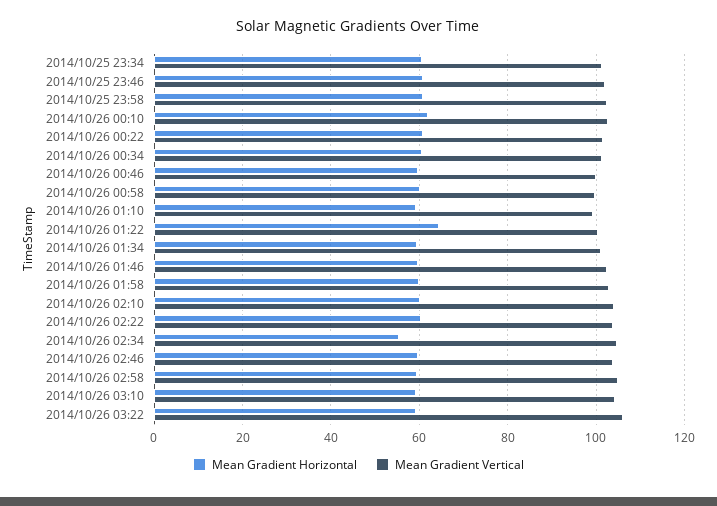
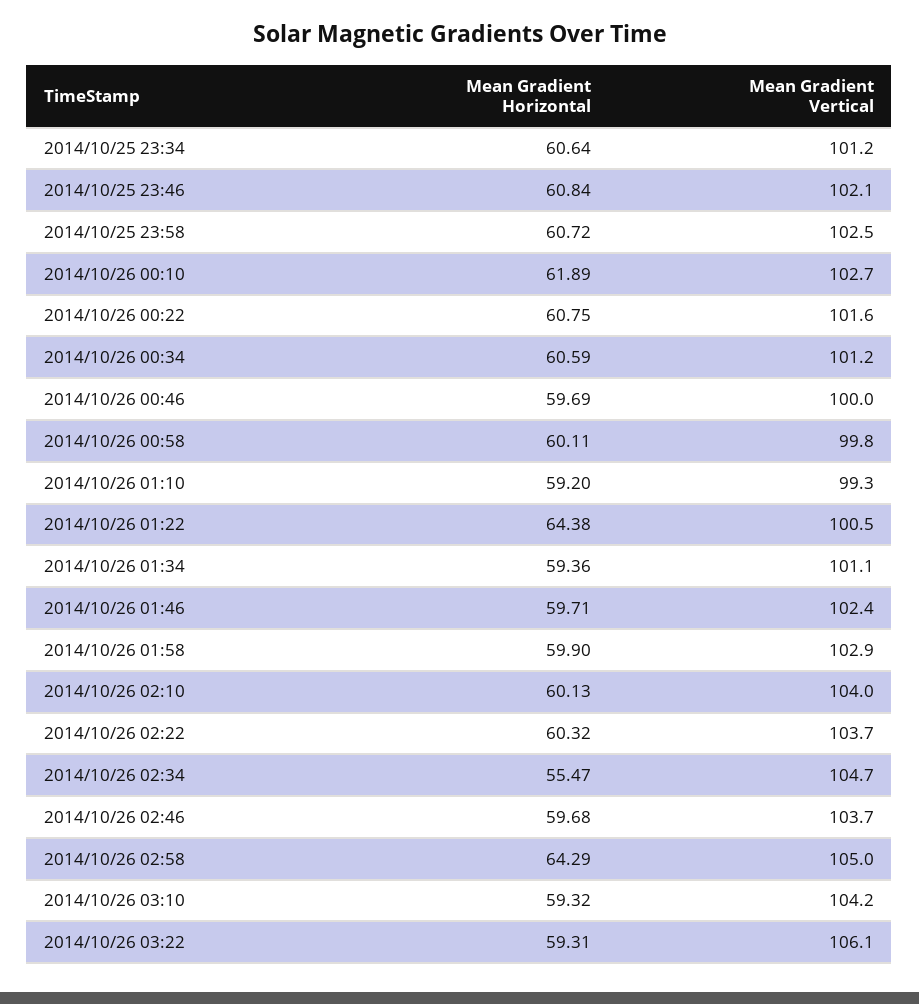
Mean Gradient Horizontal, 2014/10/26 02:58: 60 -> 64.29

